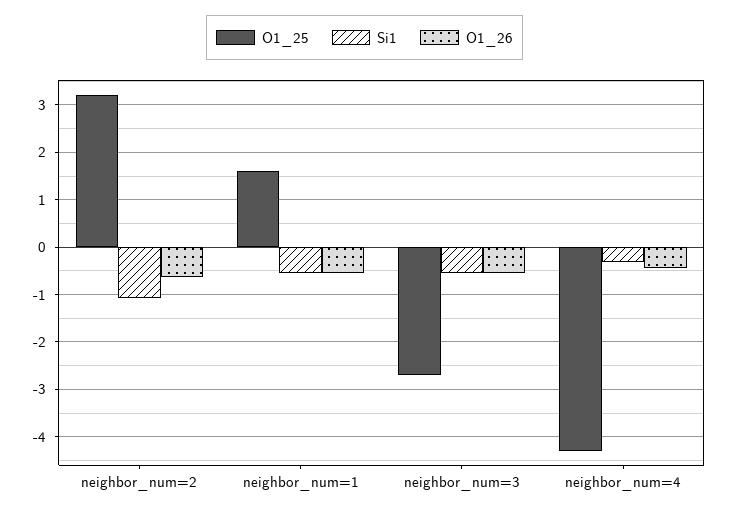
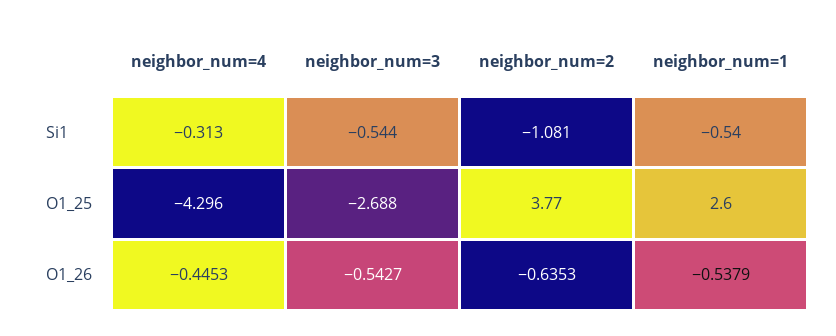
O1_25, neighbor_num=2: 3.2 -> 3.77
O1_25, neighbor_num=1: 1.6 -> 2.6

